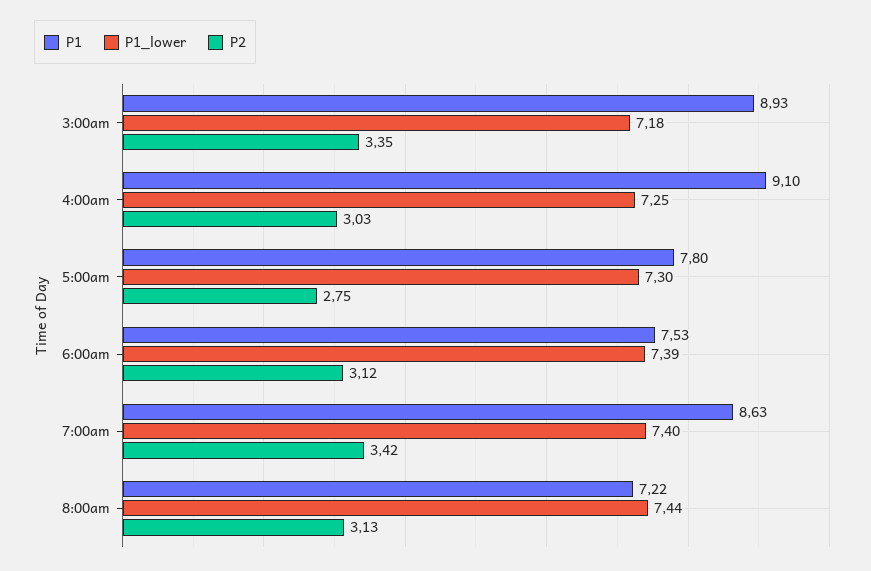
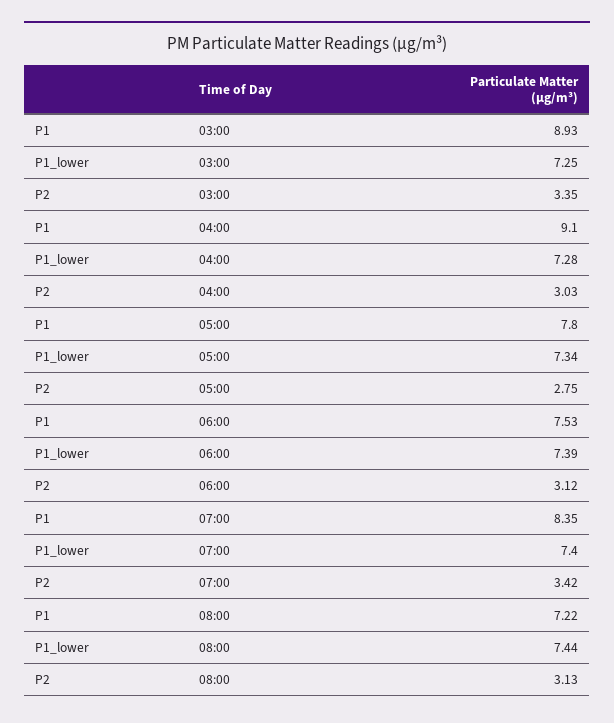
P1_lower, 3:00am: 7.18 -> 7.25
P1_lower, 4:00am: 7.25 -> 7.28
P1_lower, 5:00am: 7.3 -> 7.34
P1, 7:00am: 8.63 -> 8.35

